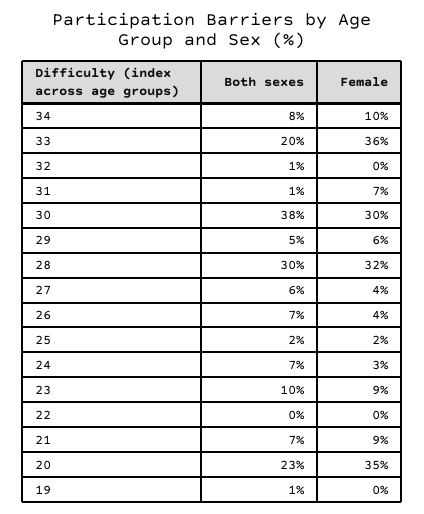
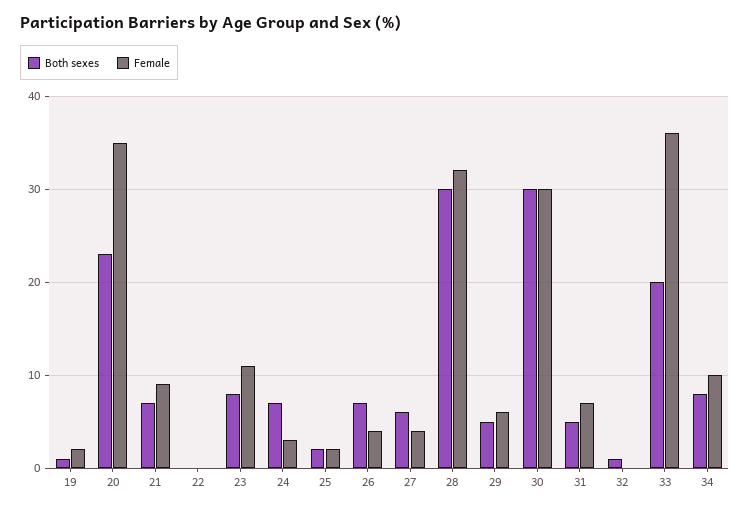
Both sexes, 31: 1 -> 5
Both sexes, 30: 38 -> 30
Both sexes, 23: 10 -> 8
Female, 23: 9 -> 11
Female, 19: 0 -> 2

